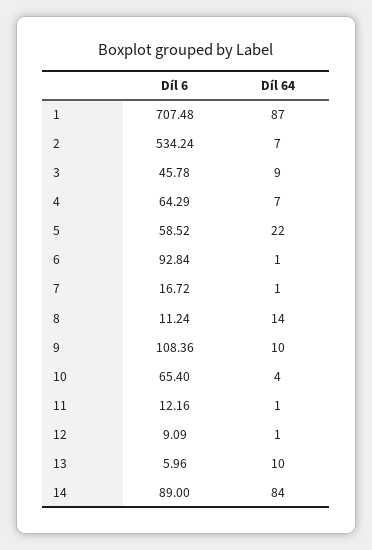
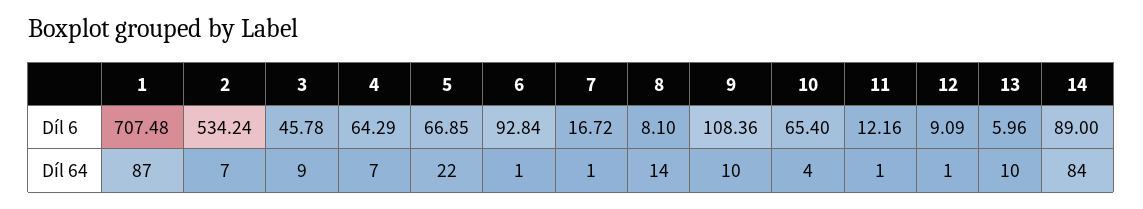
Díl 6, 5: 58.52 -> 66.85
Díl 6, 8: 11.24 -> 8.1

